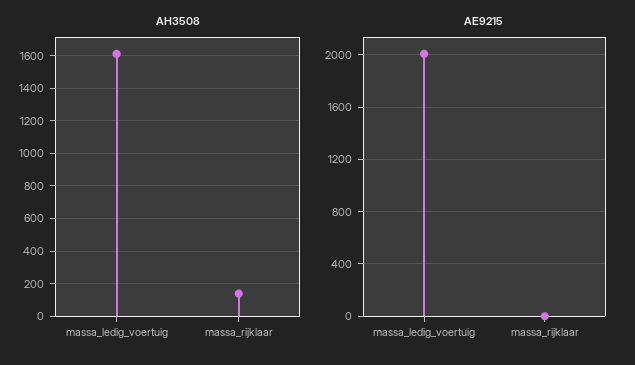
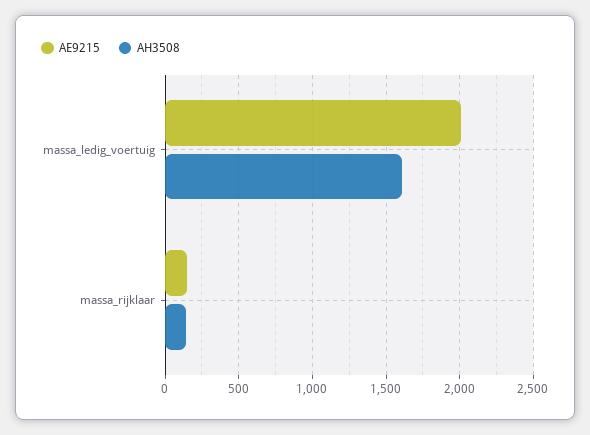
AE9215, massa_rijklaar: 0 -> 150

